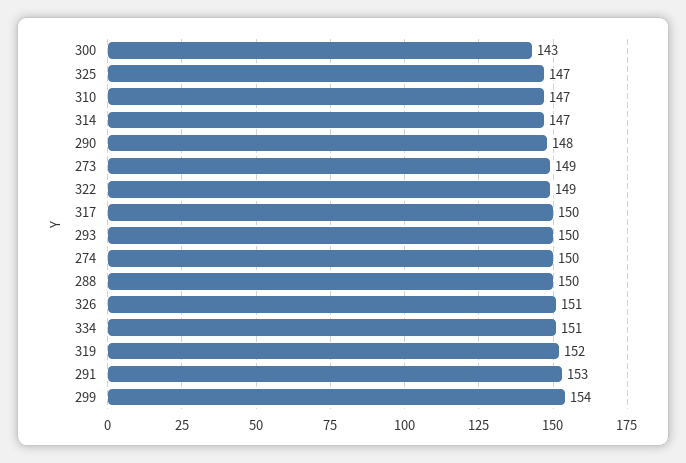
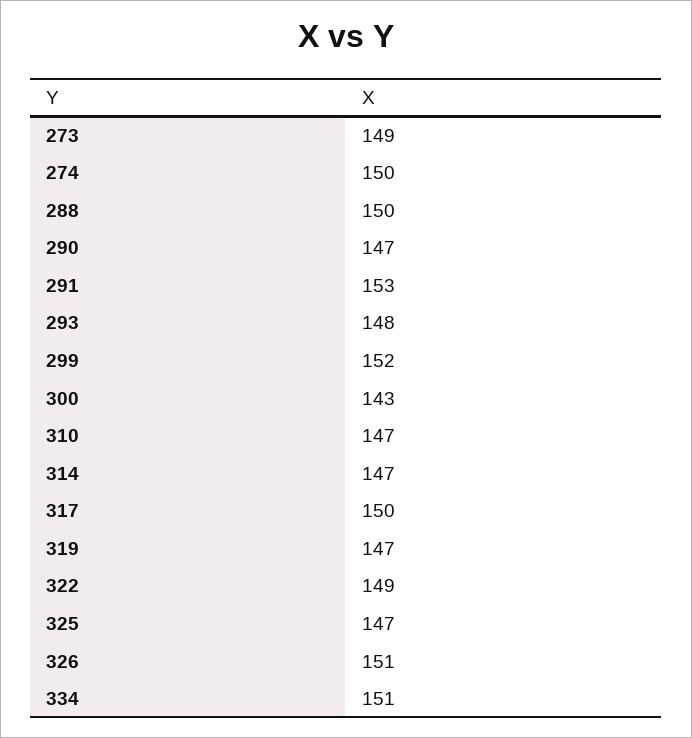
290: 148 -> 147
293: 150 -> 148
319: 152 -> 147
299: 154 -> 152

